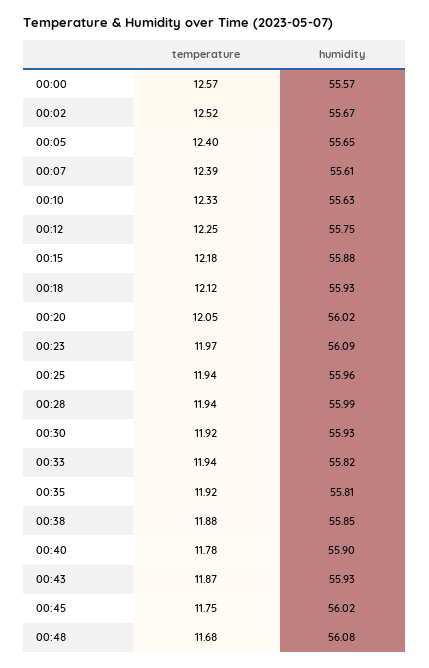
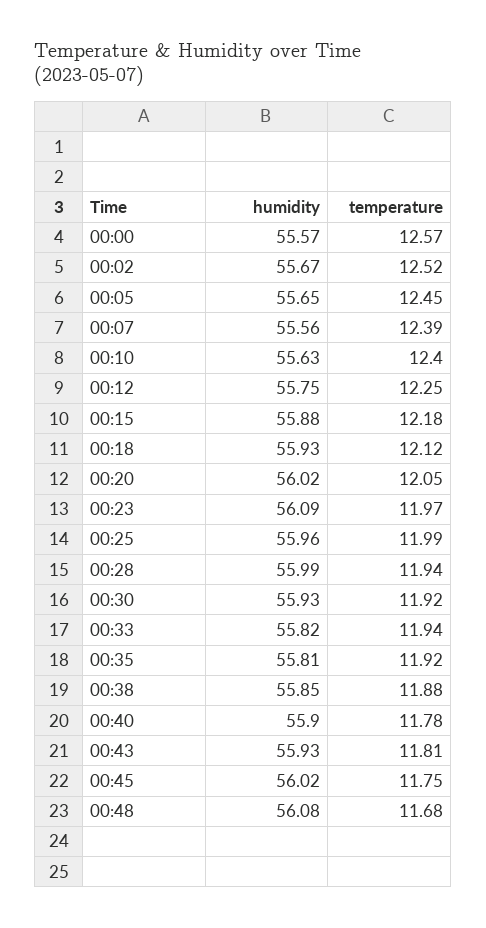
temperature, 00:05: 12.4 -> 12.45
humidity, 00:07: 55.61 -> 55.56
temperature, 00:10: 12.33 -> 12.4
temperature, 00:25: 11.94 -> 11.99
temperature, 00:43: 11.87 -> 11.81

